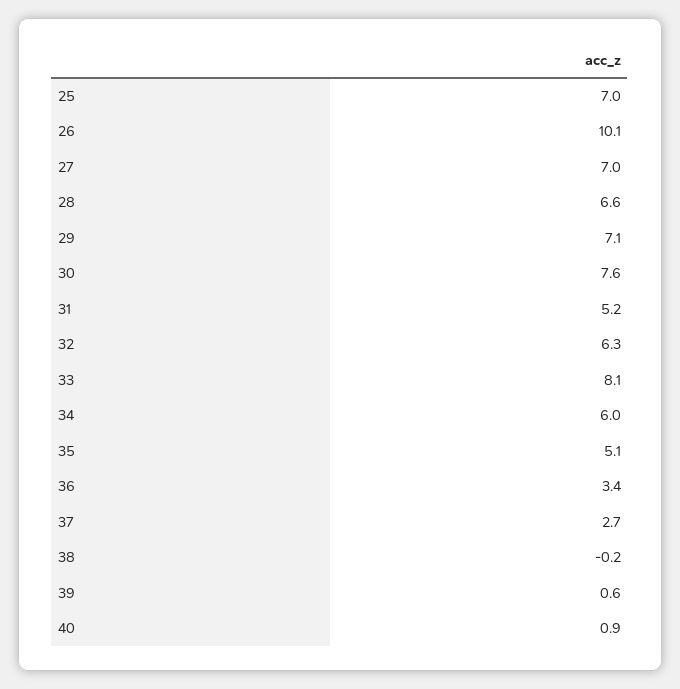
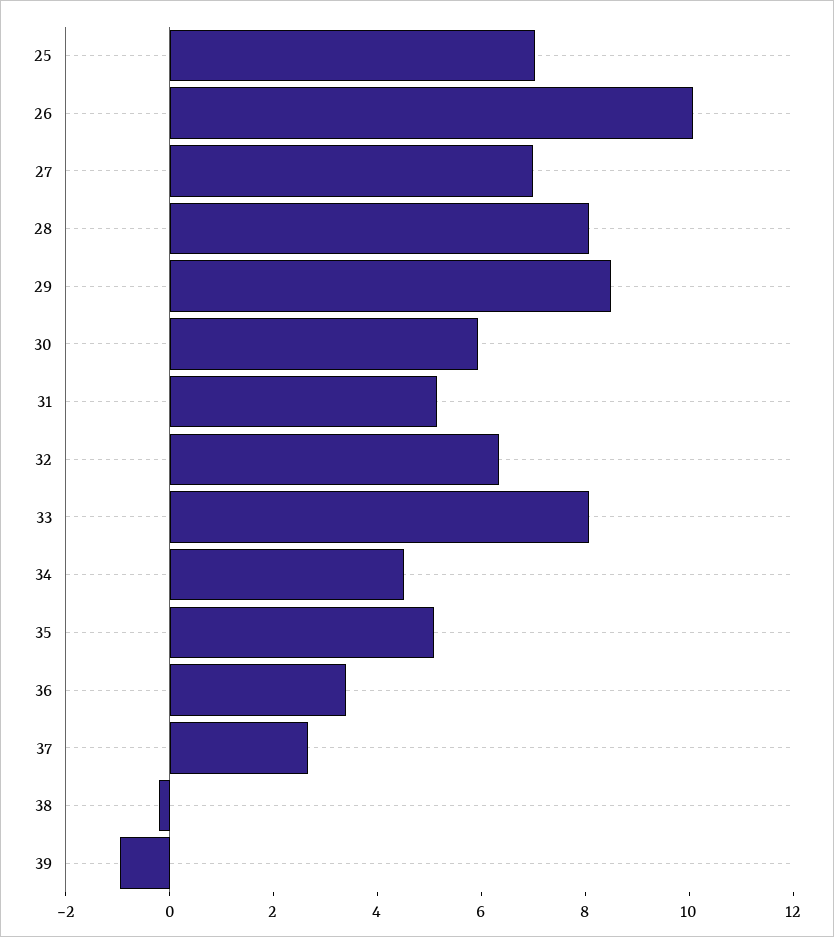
28: 6.6 -> 8
29: 7.1 -> 8.5
30: 7.6 -> 6
34: 6 -> 4.5
39: 0.6 -> -1
40: 0.9 -> none

